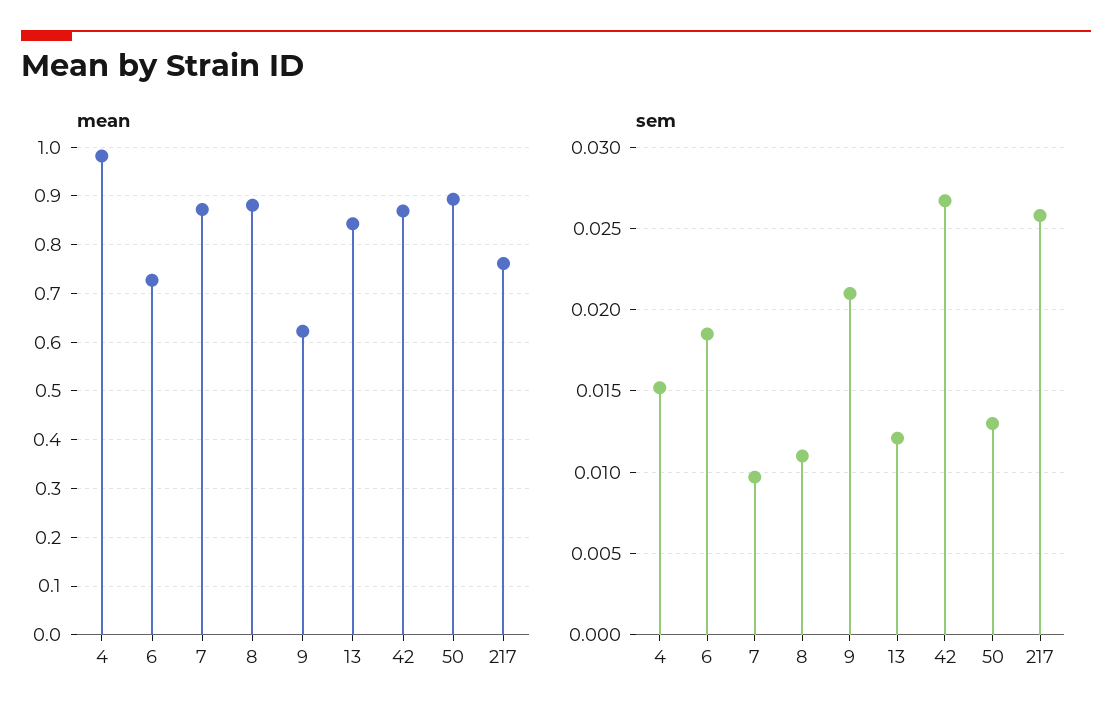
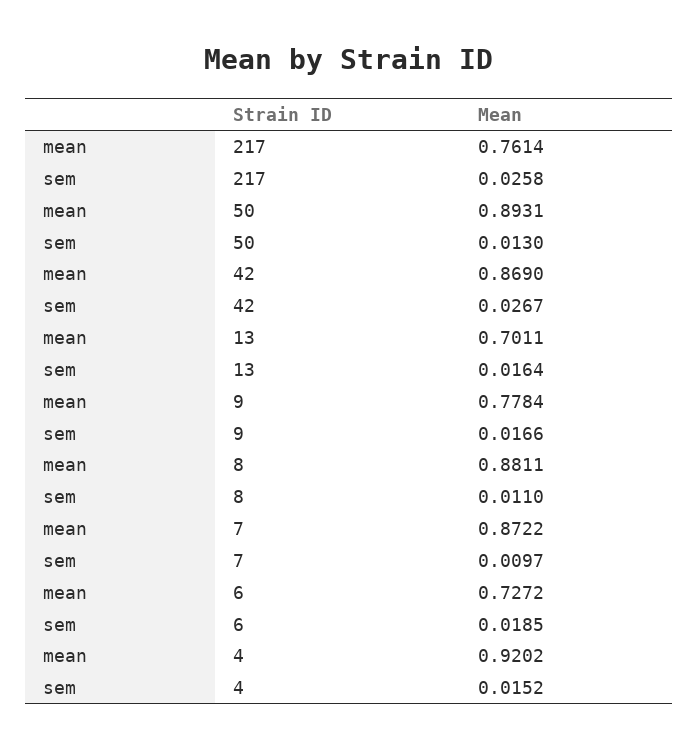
mean, 4: 0.98 -> 0.9202
mean, 9: 0.62 -> 0.7784
mean, 13: 0.84 -> 0.7011
sem, 9: 0.021 -> 0.0166
sem, 13: 0.012 -> 0.0164

